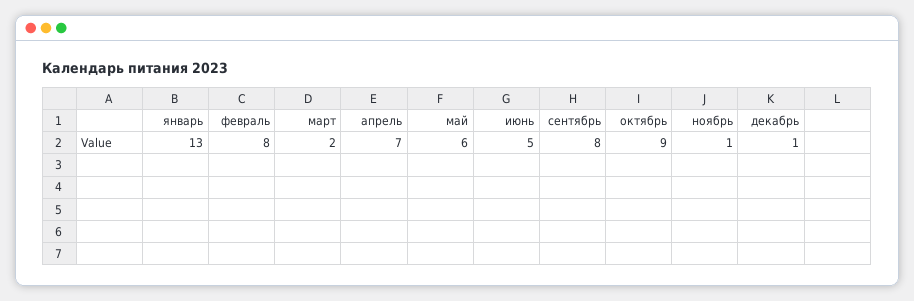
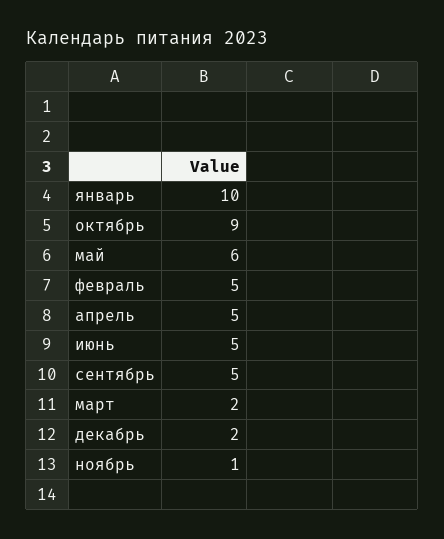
январь: 13 -> 10
февраль: 8 -> 5
апрель: 7 -> 5
сентябрь: 8 -> 5
декабрь: 1 -> 2

